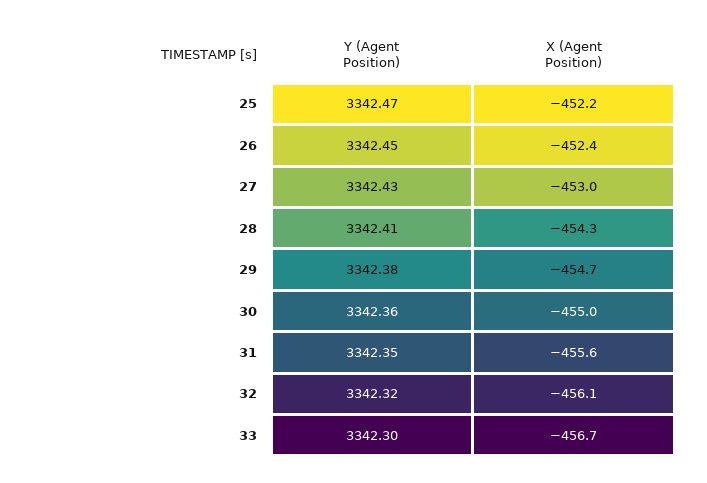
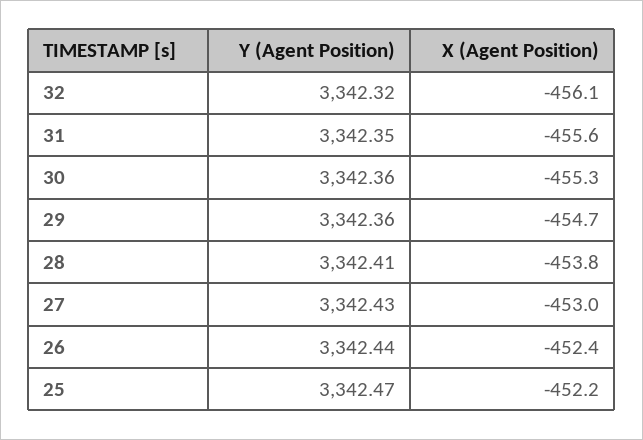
Y (Agent Position), 26: 3342.45 -> 3342.44
X (Agent Position), 28: -454.3 -> -453.8
Y (Agent Position), 29: 3342.38 -> 3342.36
X (Agent Position), 30: -455 -> -455.3
Y (Agent Position), 33: 3342.3 -> none
X (Agent Position), 33: -456.7 -> none

